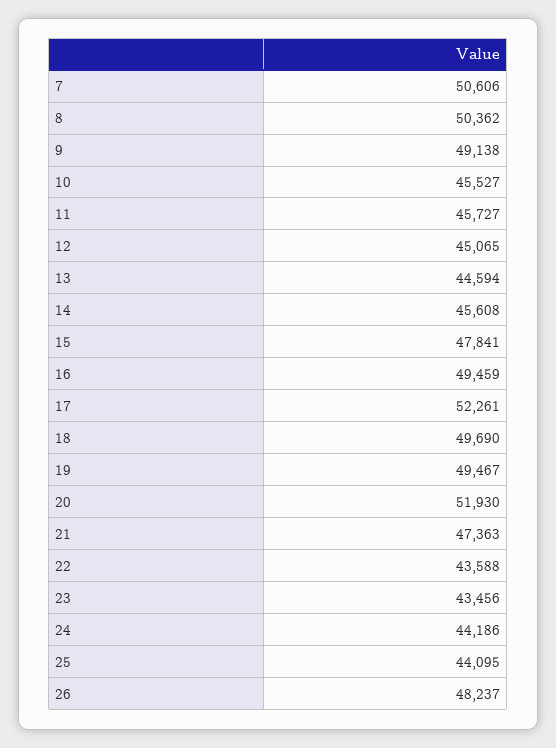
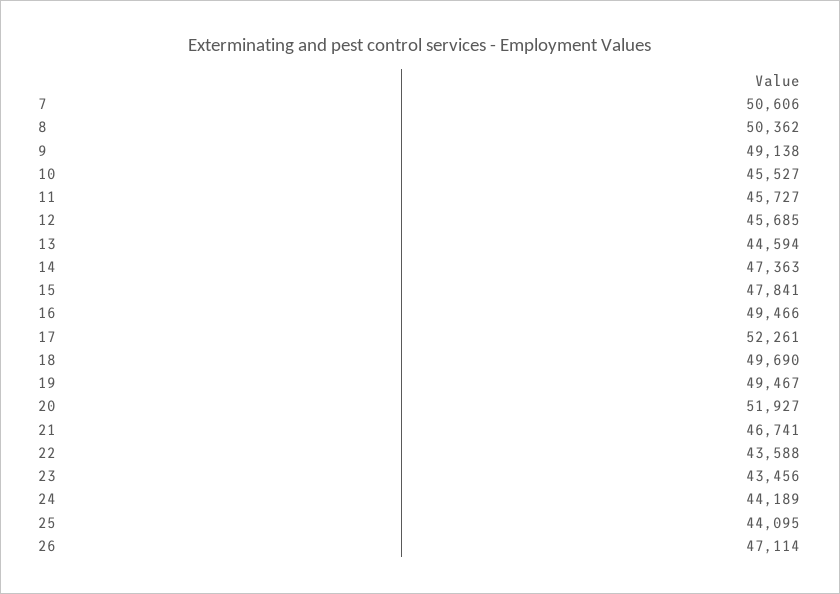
12: 45065 -> 45685
14: 45608 -> 47363
16: 49459 -> 49466
20: 51930 -> 51927
21: 47363 -> 46741
24: 44186 -> 44189
26: 48237 -> 47114

